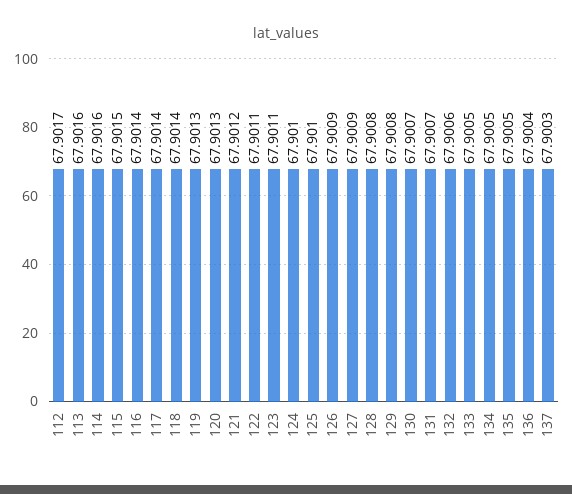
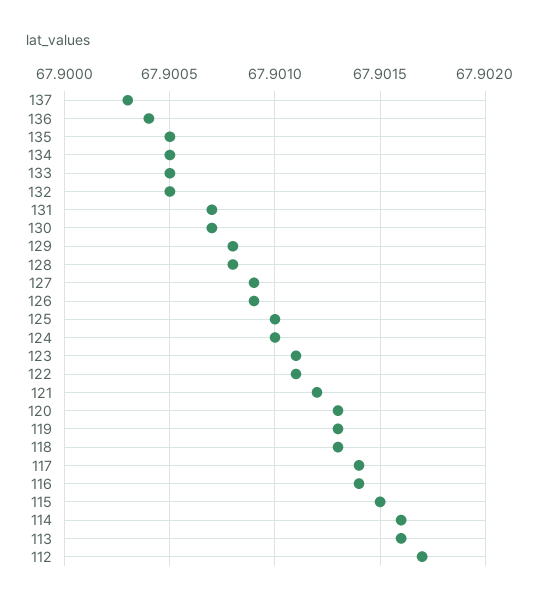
118: 67.9014 -> 67.9013
132: 67.9006 -> 67.9005

